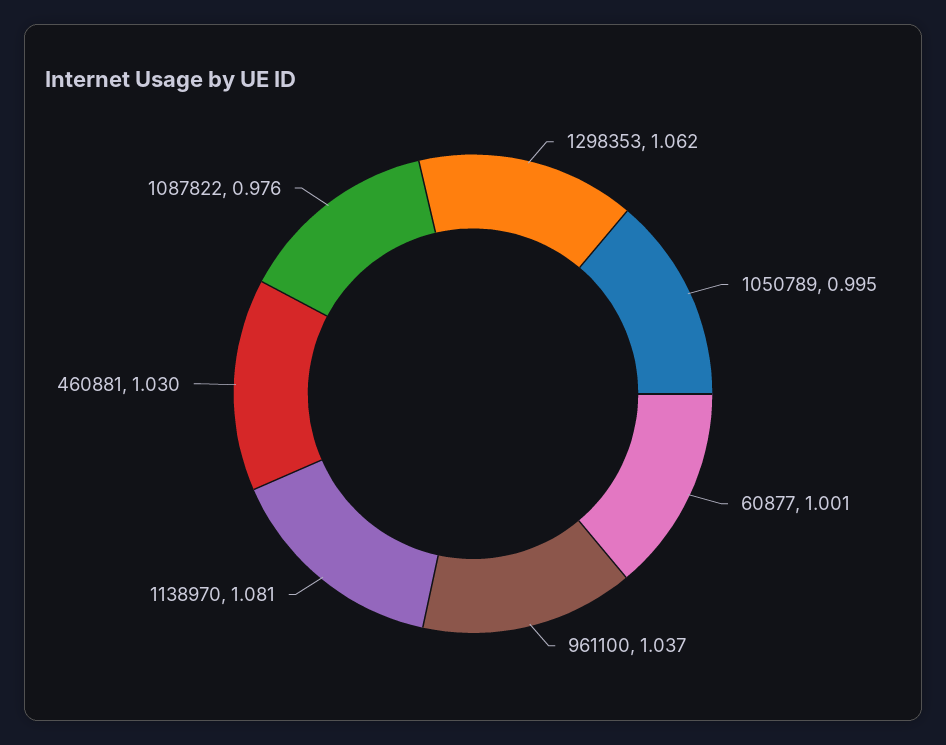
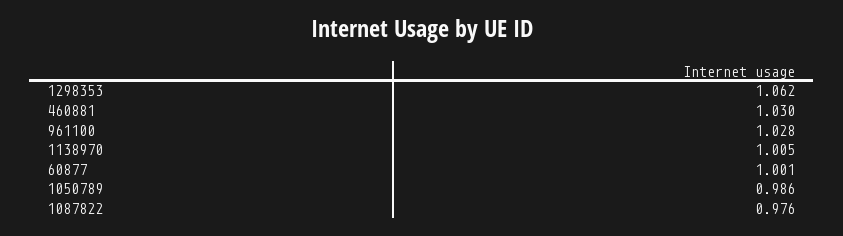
1050789: 0.995 -> 0.986
961100: 1.037 -> 1.028
1138970: 1.081 -> 1.005

